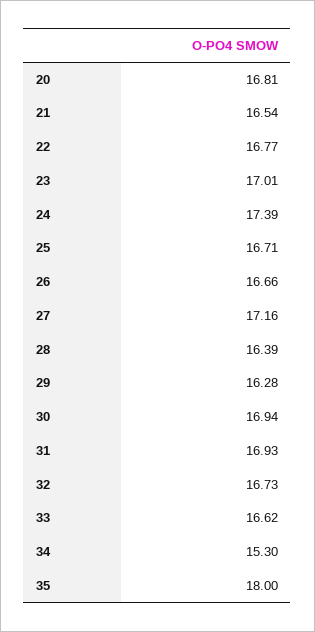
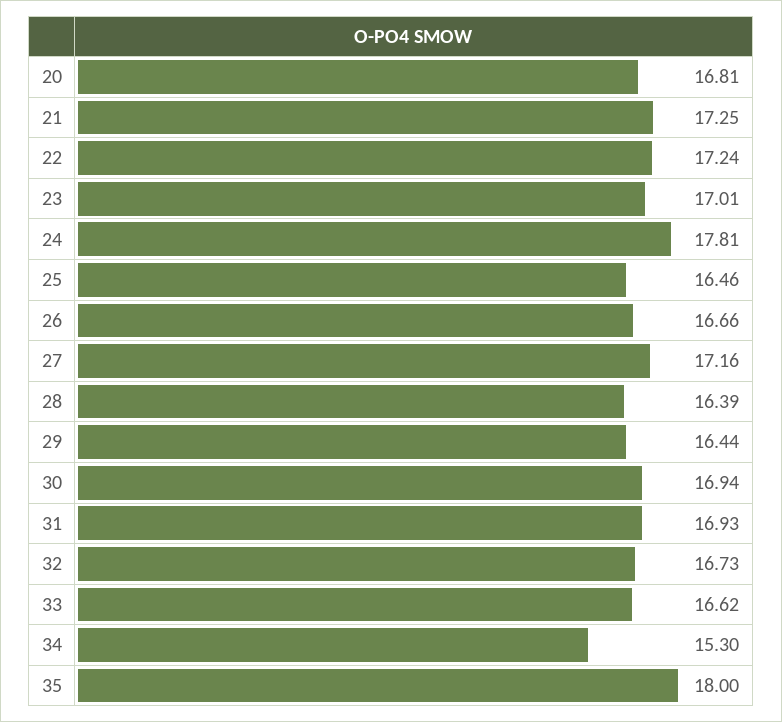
21: 16.54 -> 17.25
22: 16.77 -> 17.24
24: 17.39 -> 17.81
25: 16.71 -> 16.46
29: 16.28 -> 16.44

